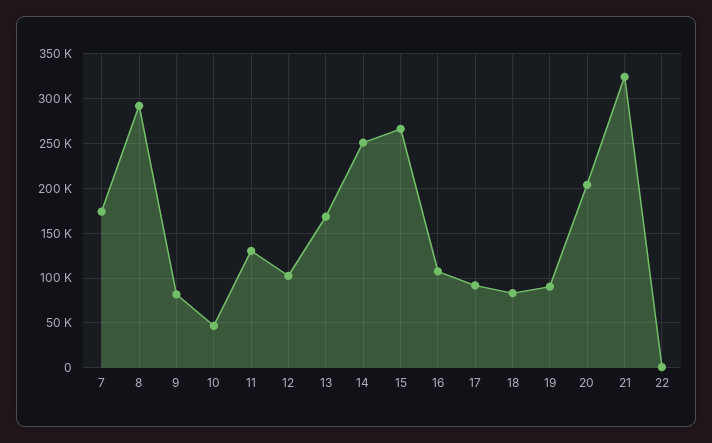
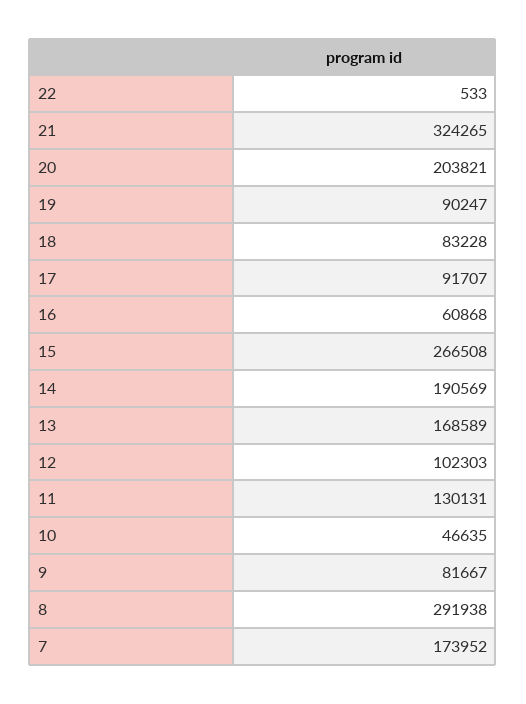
14: 250000 -> 190569
16: 110000 -> 60868

